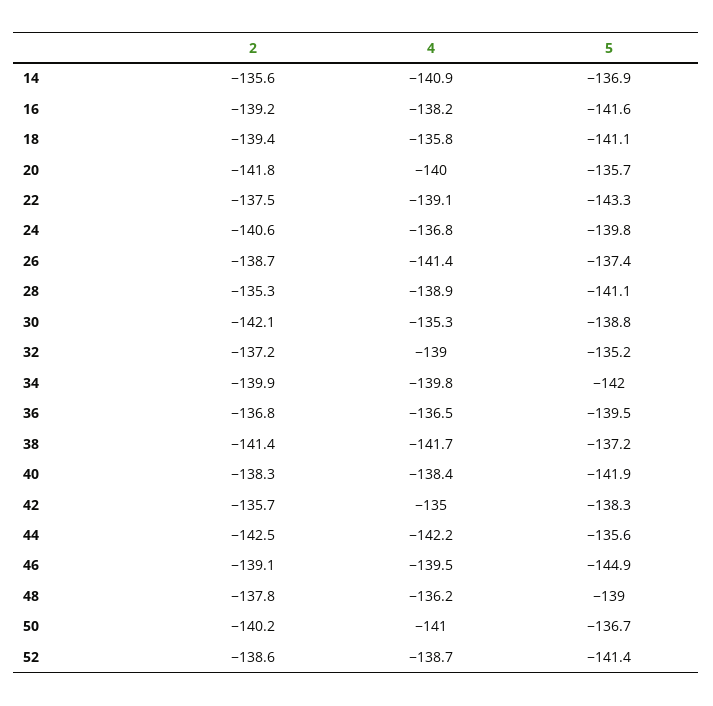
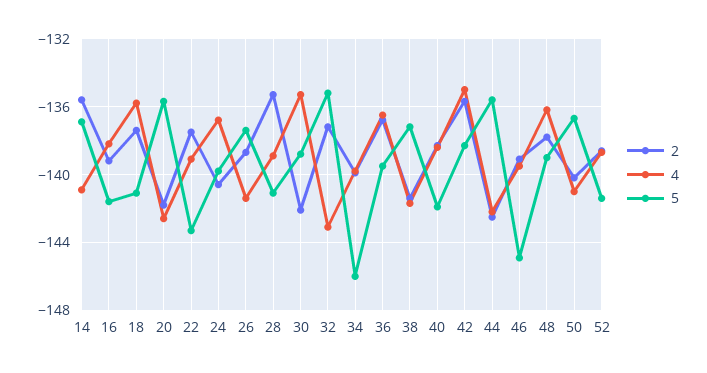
2, 18: -139.4 -> -137.5
4, 20: -140 -> -142.5
4, 32: -139 -> -143
5, 34: -142 -> -146

